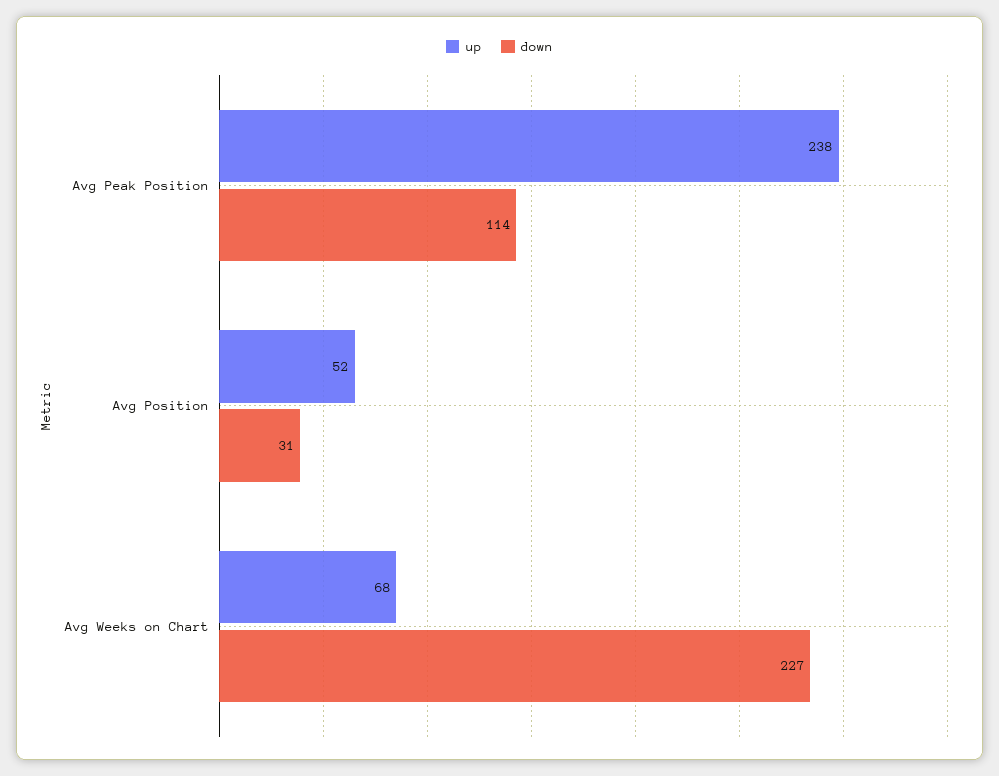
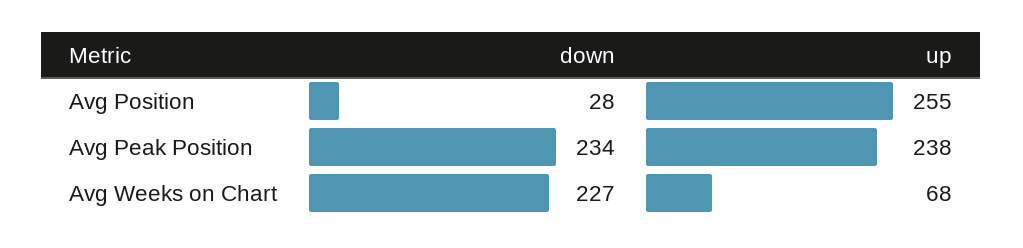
down, Avg Peak Position: 114 -> 234
up, Avg Position: 52 -> 255
down, Avg Position: 31 -> 28

